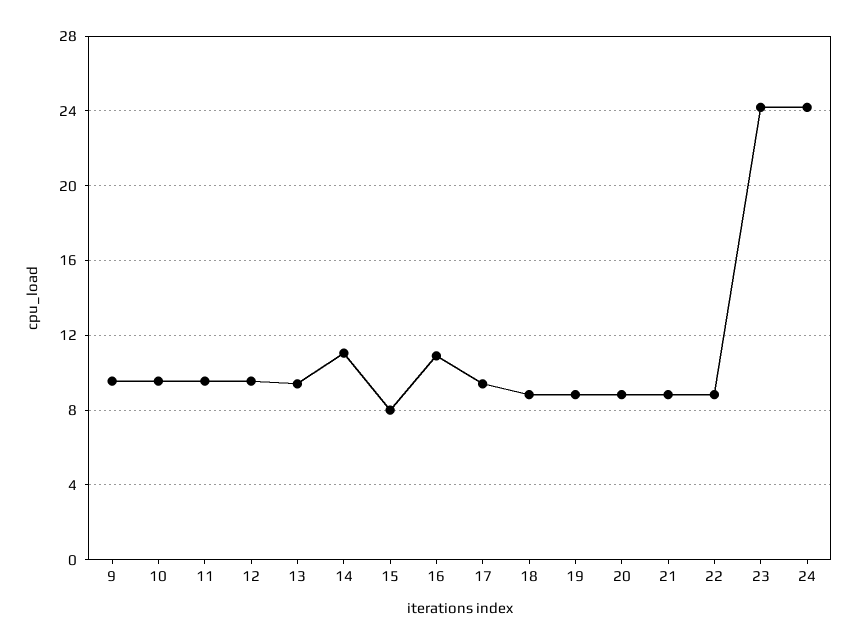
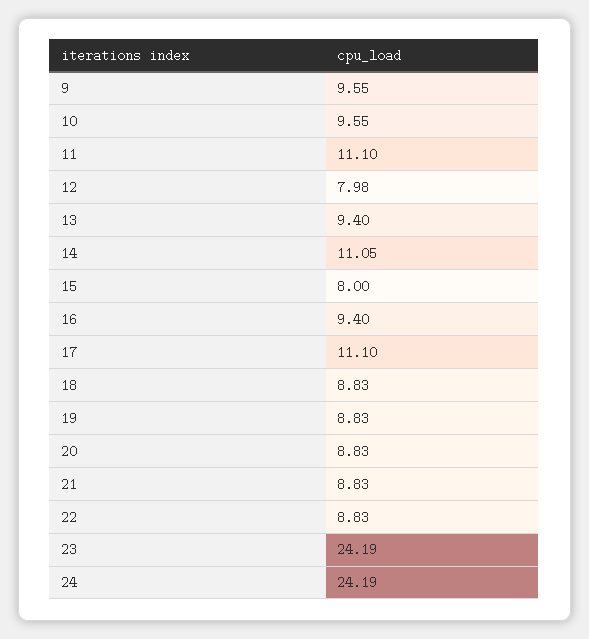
11: 9.5 -> 11.1
12: 9.5 -> 7.98
16: 11 -> 9.4
17: 9.5 -> 11.1

